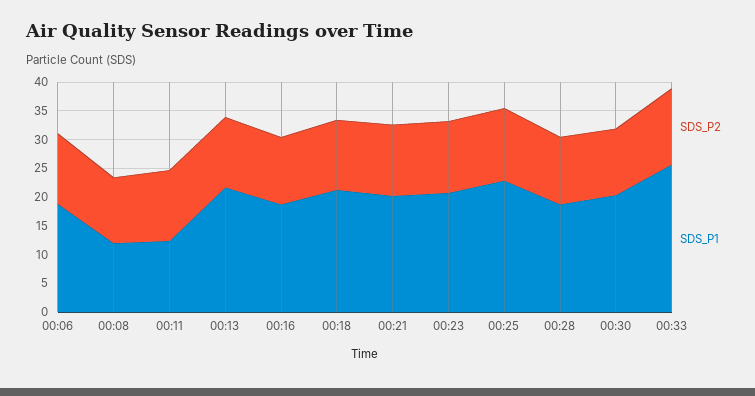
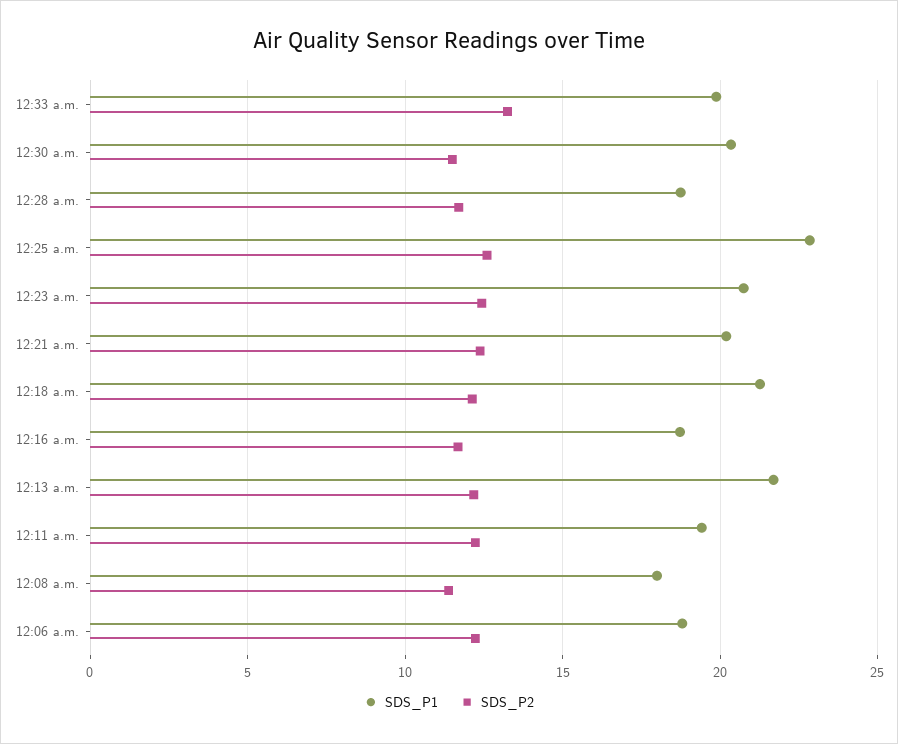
SDS_P1, 00:08: 12.5 -> 18
SDS_P1, 00:11: 12.5 -> 19.5
SDS_P1, 00:33: 25 -> 20

